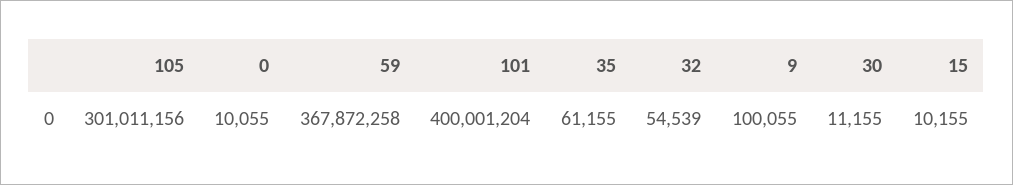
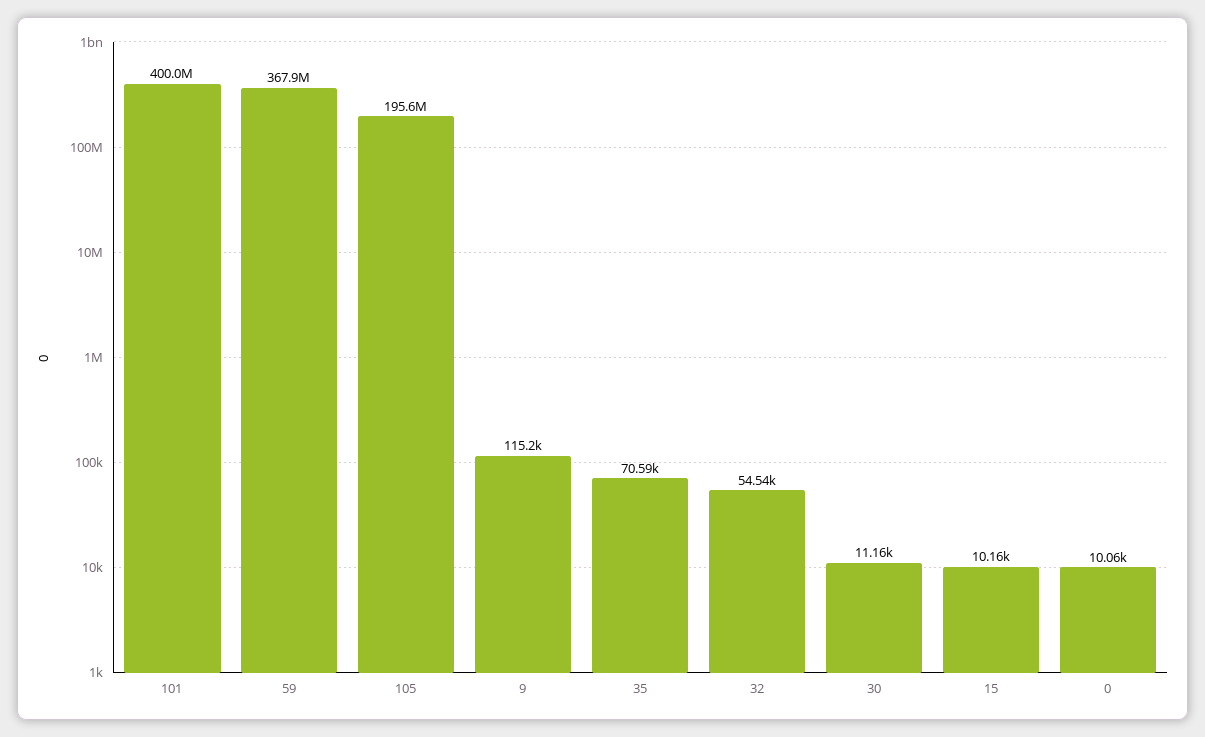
105: 301011156 -> 195600000
35: 61155 -> 70590
9: 100055 -> 115200

